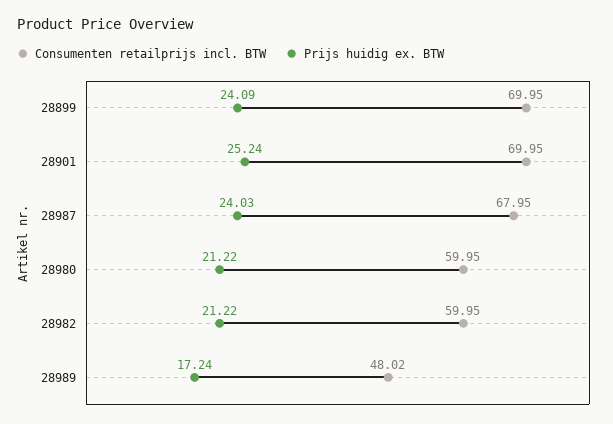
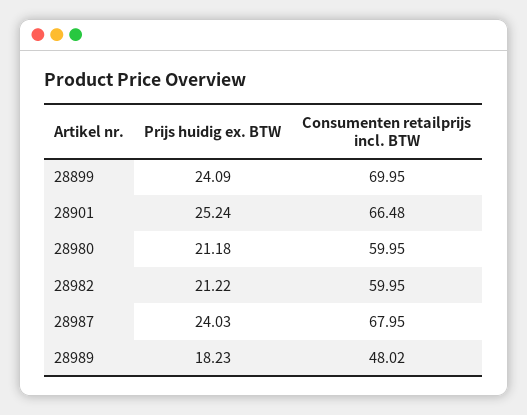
Consumenten retailprijs incl. BTW, 28901: 69.95 -> 66.48
Prijs huidig ex. BTW, 28980: 21.22 -> 21.18
Prijs huidig ex. BTW, 28989: 17.24 -> 18.23

